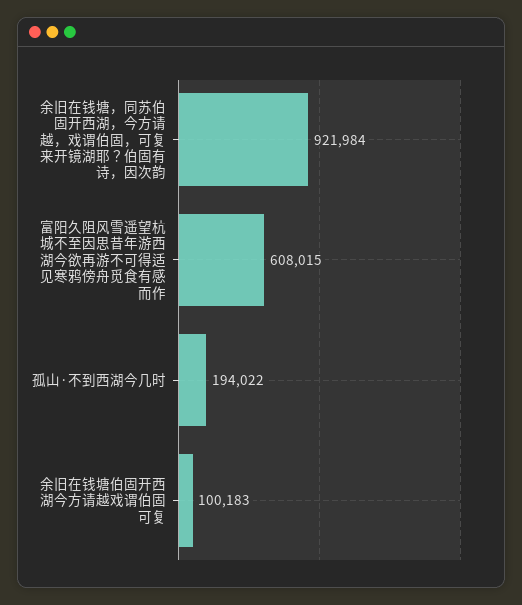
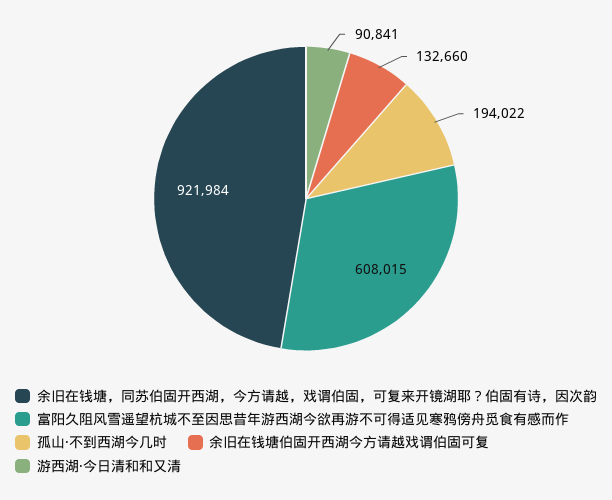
余旧在钱塘伯固开西湖今方请越戏谓伯固可复: 100183 -> 132660
游西湖·今日清和和又清: none -> 90841

